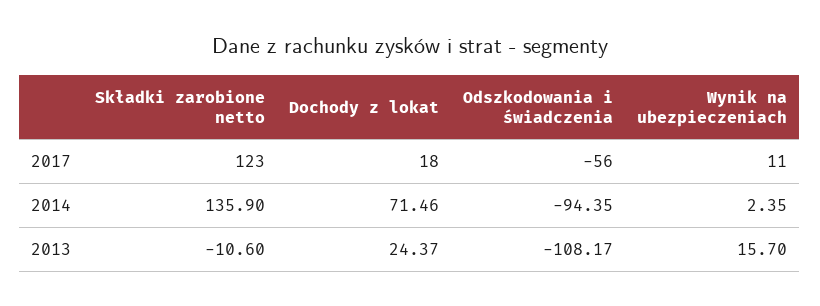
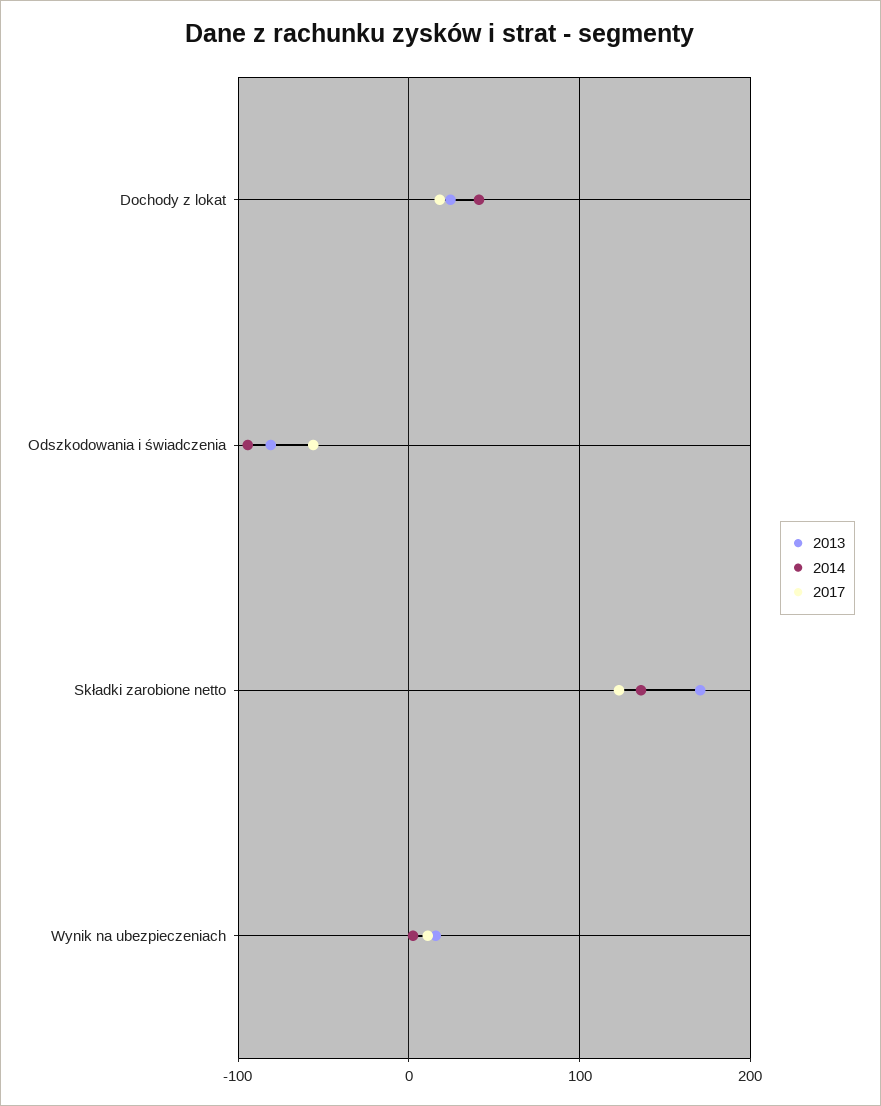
2014, Dochody z lokat: 71.46 -> 40
2013, Składki zarobione netto: -10.6 -> 170
2013, Odszkodowania i świadczenia: -108.17 -> -80

